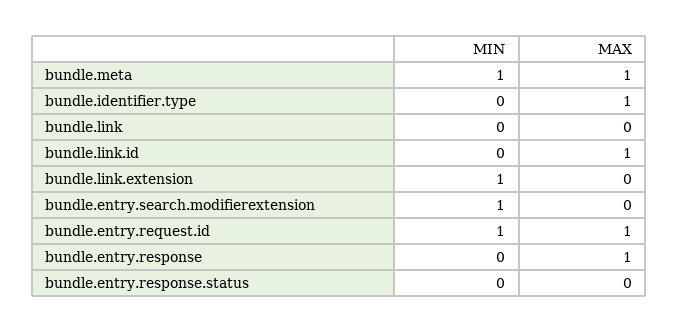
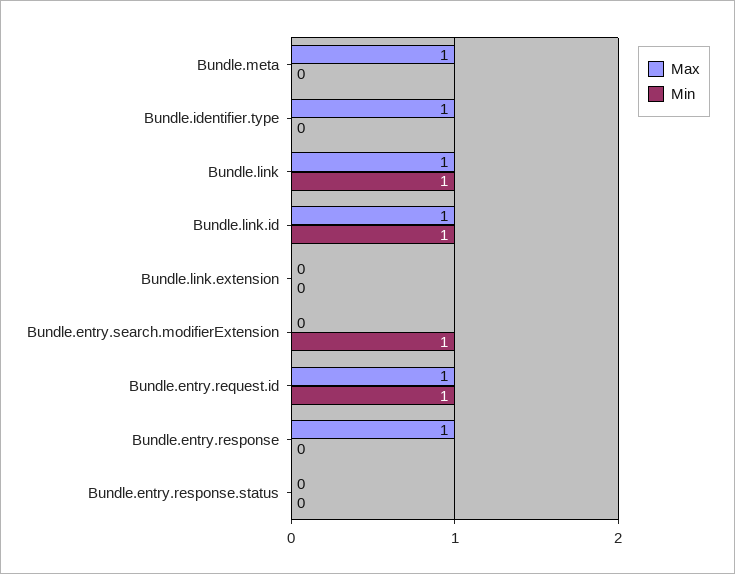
MIN, bundle.meta: 1 -> 0
MIN, bundle.link: 0 -> 1
MAX, bundle.link: 0 -> 1
MIN, bundle.link.id: 0 -> 1
MIN, bundle.link.extension: 1 -> 0

